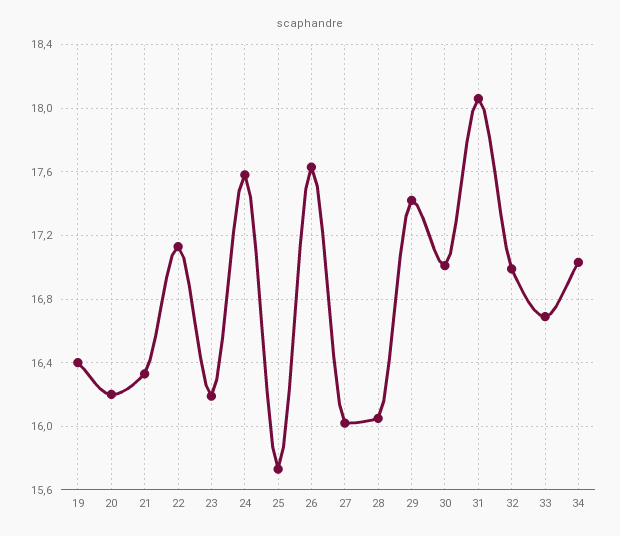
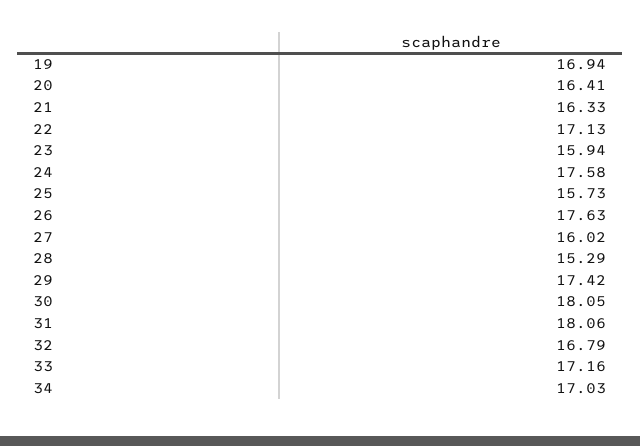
19: 16.4 -> 16.94
20: 16.2 -> 16.41
23: 16.2 -> 15.94
28: 16.05 -> 15.29
30: 17 -> 18.05
32: 17 -> 16.79
33: 16.7 -> 17.16

